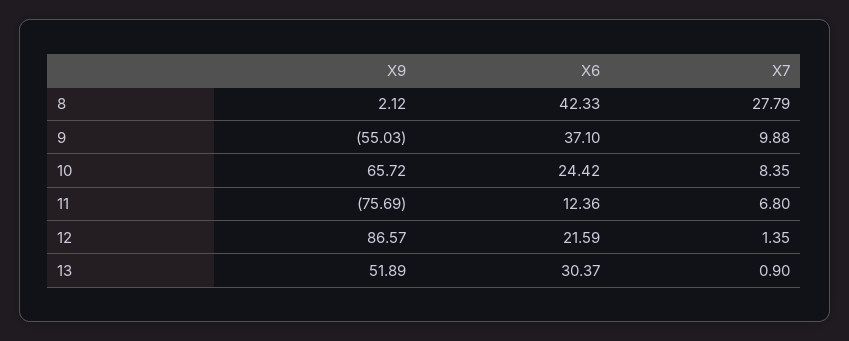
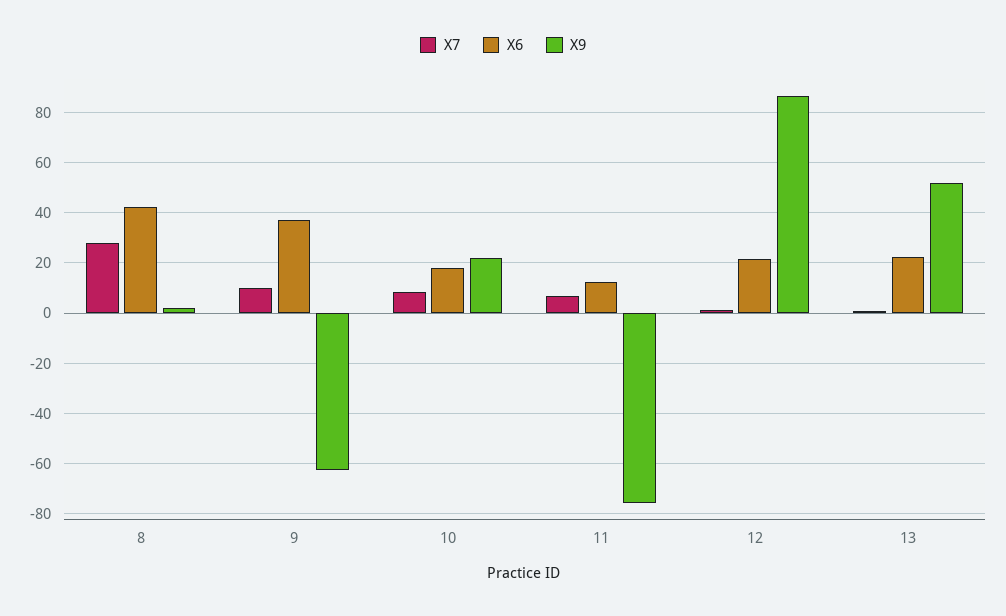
X9, 9: -55.03 -> -62.5
X9, 10: 65.72 -> 22.5
X6, 10: 24.42 -> 17.5
X6, 13: 30.37 -> 22.5

